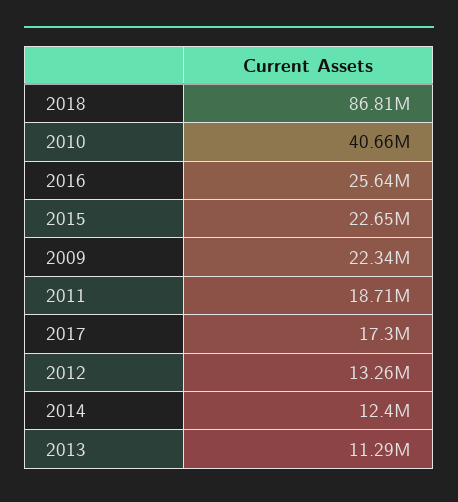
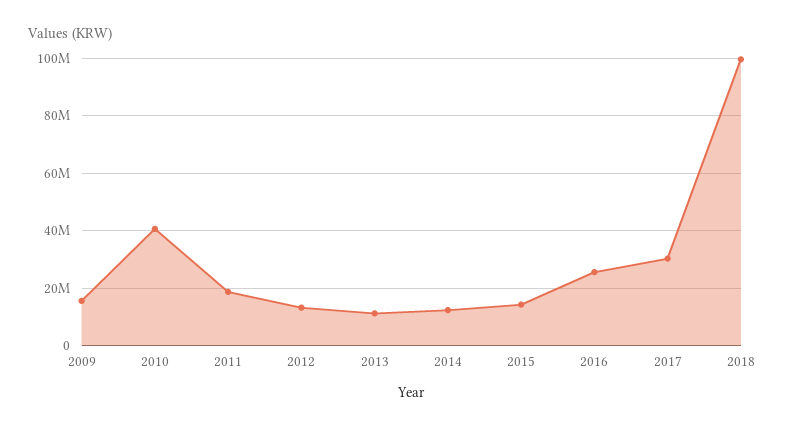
2018: 86810000 -> 100000000
2015: 22650000 -> 15000000
2009: 22340000 -> 15000000
2017: 17300000 -> 30000000

